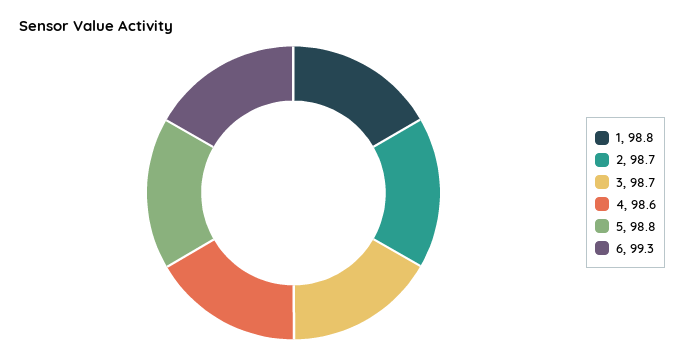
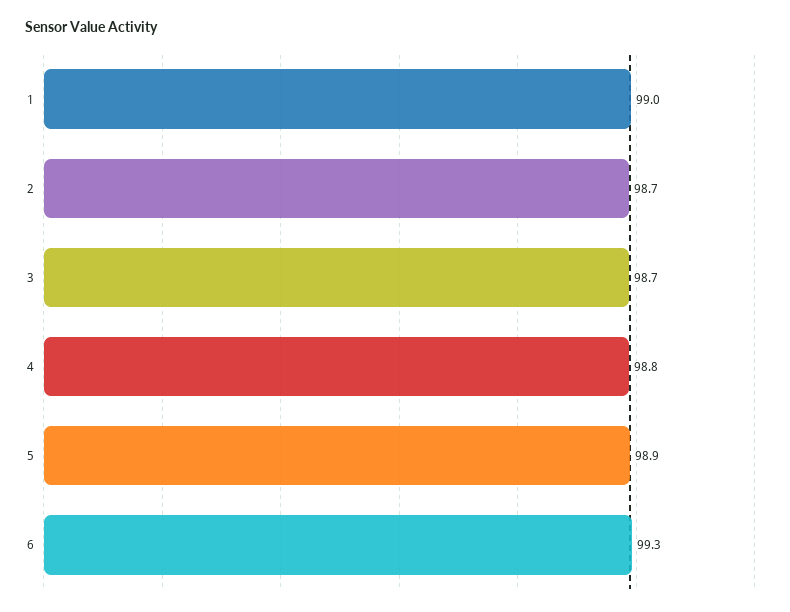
1: 98.8 -> 99
4: 98.6 -> 98.8
5: 98.8 -> 98.9

